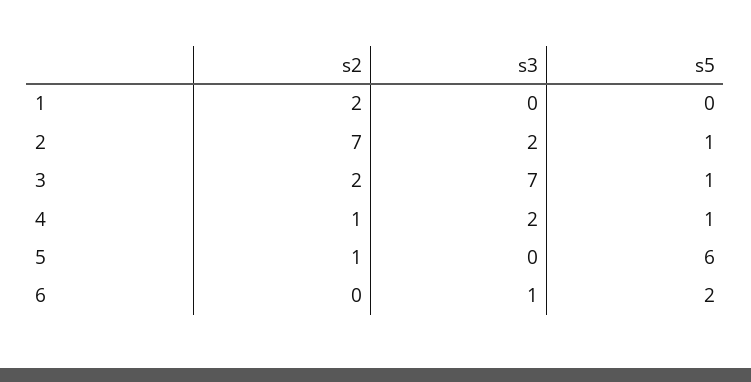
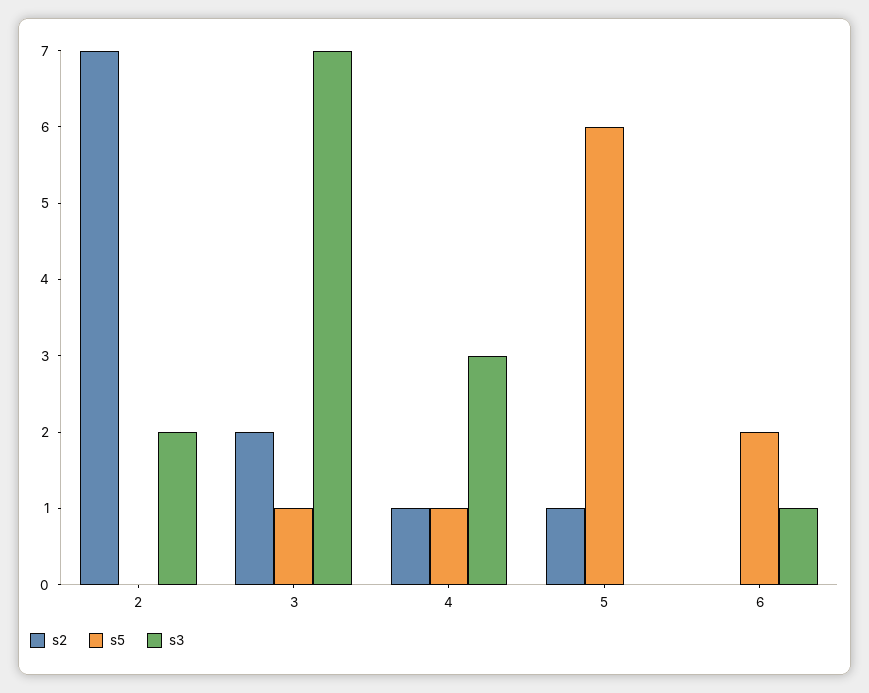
s2, 1: 2 -> none
s3, 1: 0 -> none
s5, 1: 0 -> none
s5, 2: 1 -> 0
s3, 4: 2 -> 3

